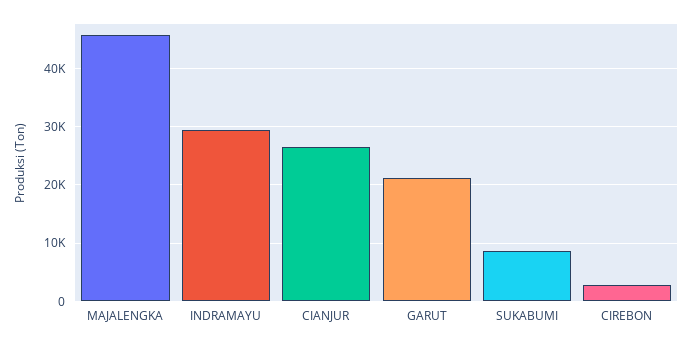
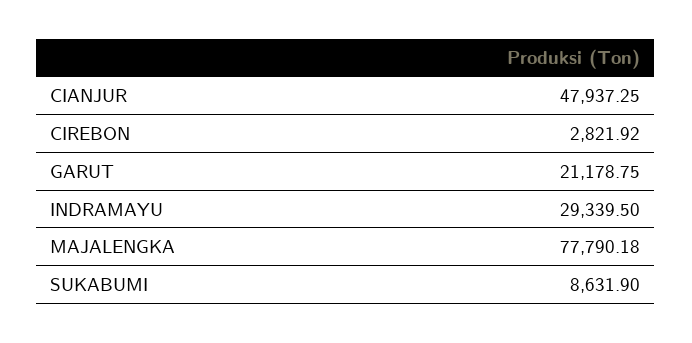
MAJALENGKA: 46000 -> 77790.18
CIANJUR: 26000 -> 47937.25

